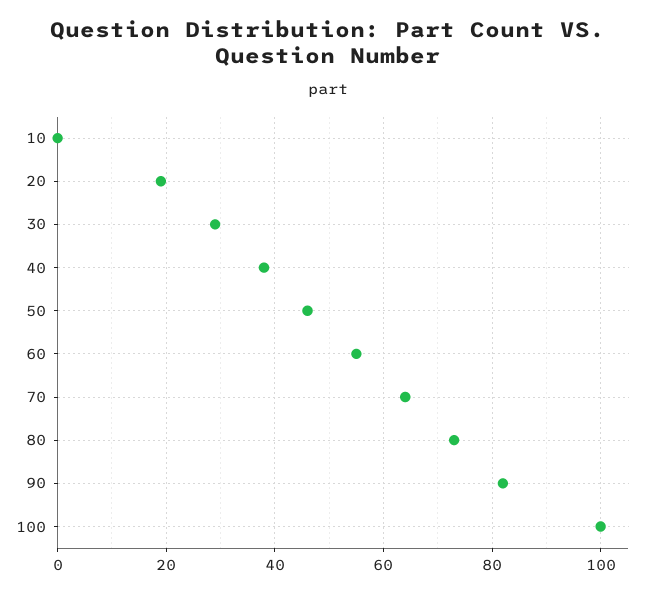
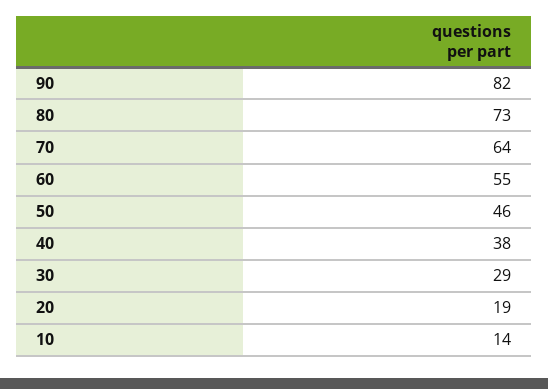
10: 0 -> 14
100: 100 -> none

